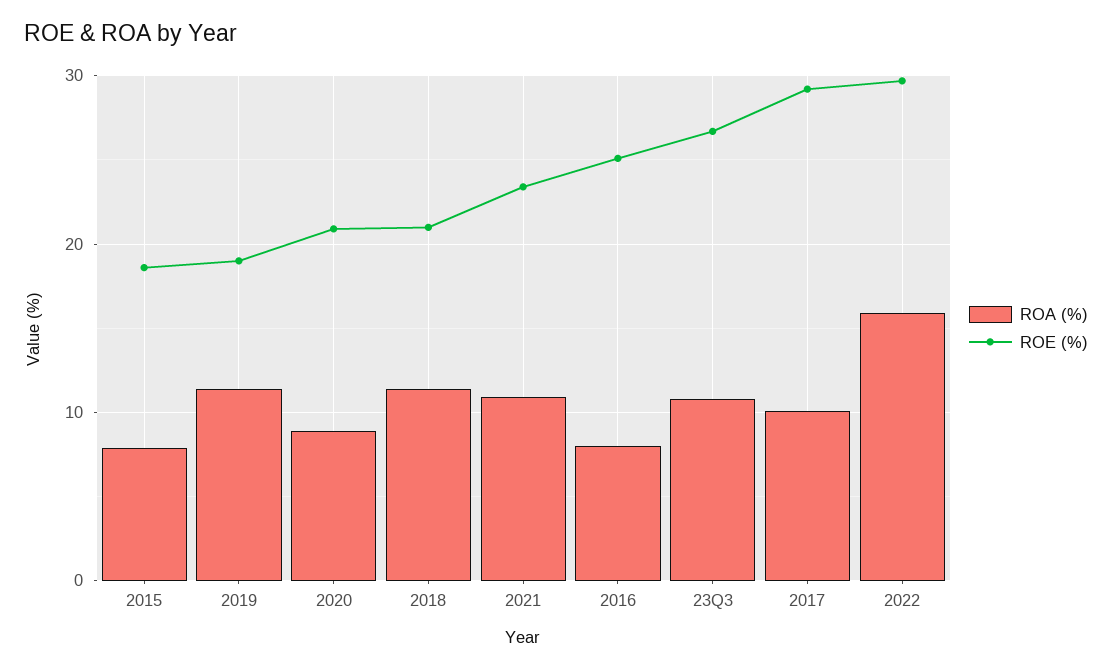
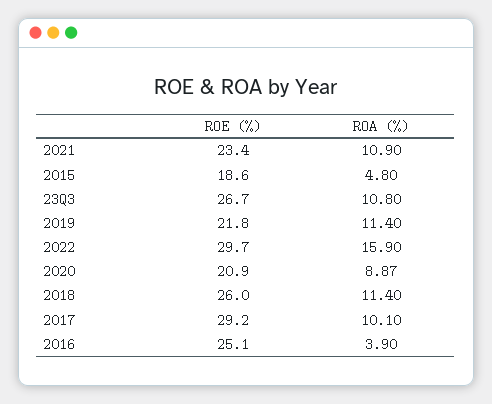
ROA (%), 2015: 8 -> 4.8
ROE (%), 2019: 19 -> 21.8
ROE (%), 2018: 21 -> 26
ROA (%), 2016: 8 -> 3.9

